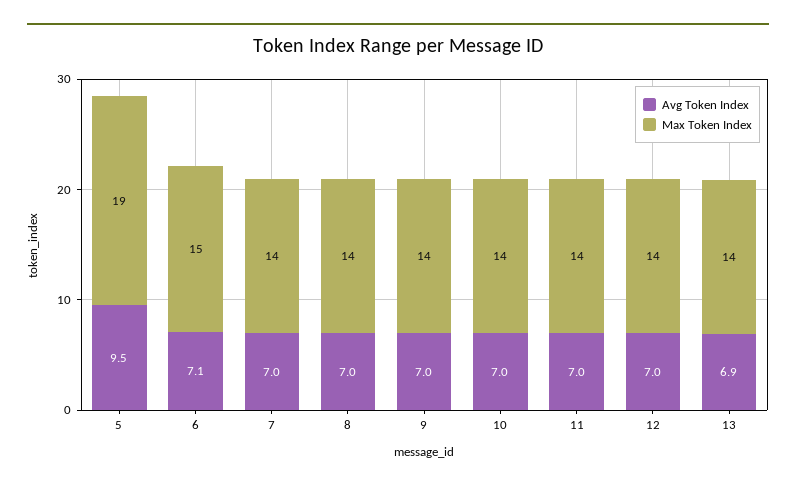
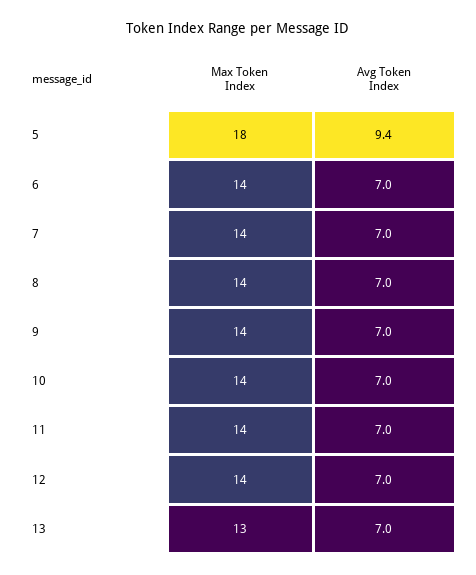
Avg Token Index, 5: 9.5 -> 9.4
Max Token Index, 5: 19 -> 18
Avg Token Index, 6: 7.1 -> 7
Max Token Index, 6: 15 -> 14
Avg Token Index, 13: 6.9 -> 7
Max Token Index, 13: 14 -> 13

